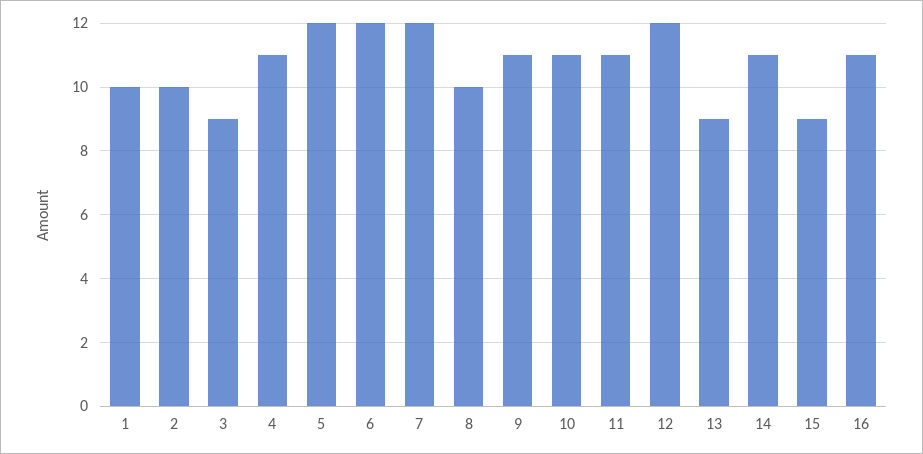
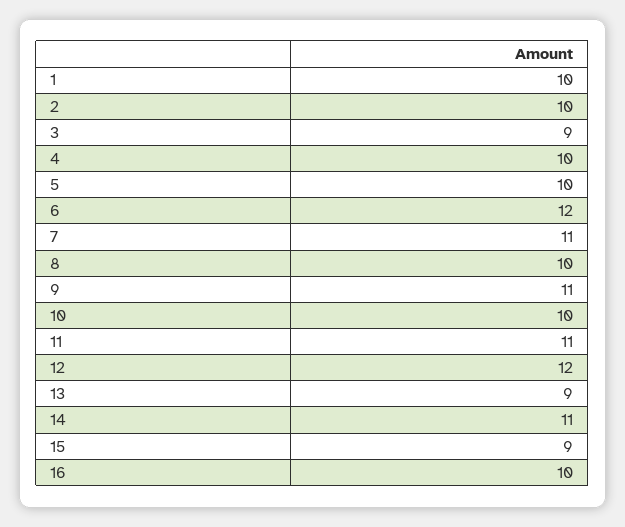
4: 11 -> 10
5: 12 -> 10
7: 12 -> 11
10: 11 -> 10
16: 11 -> 10

